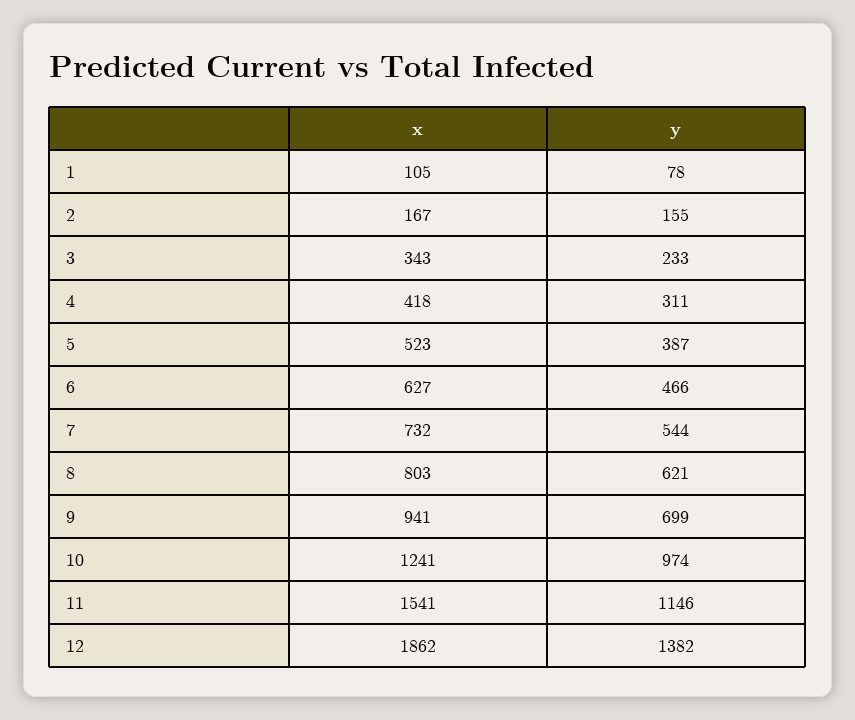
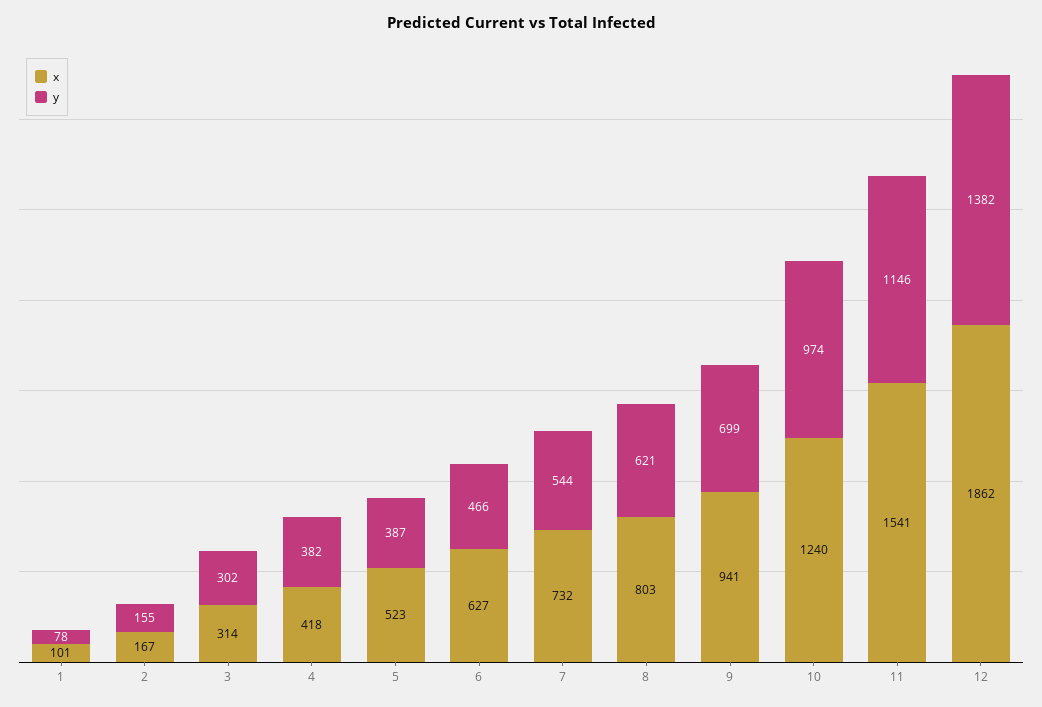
x, 1: 105 -> 101
x, 3: 343 -> 314
y, 3: 233 -> 302
y, 4: 311 -> 382
x, 10: 1241 -> 1240

